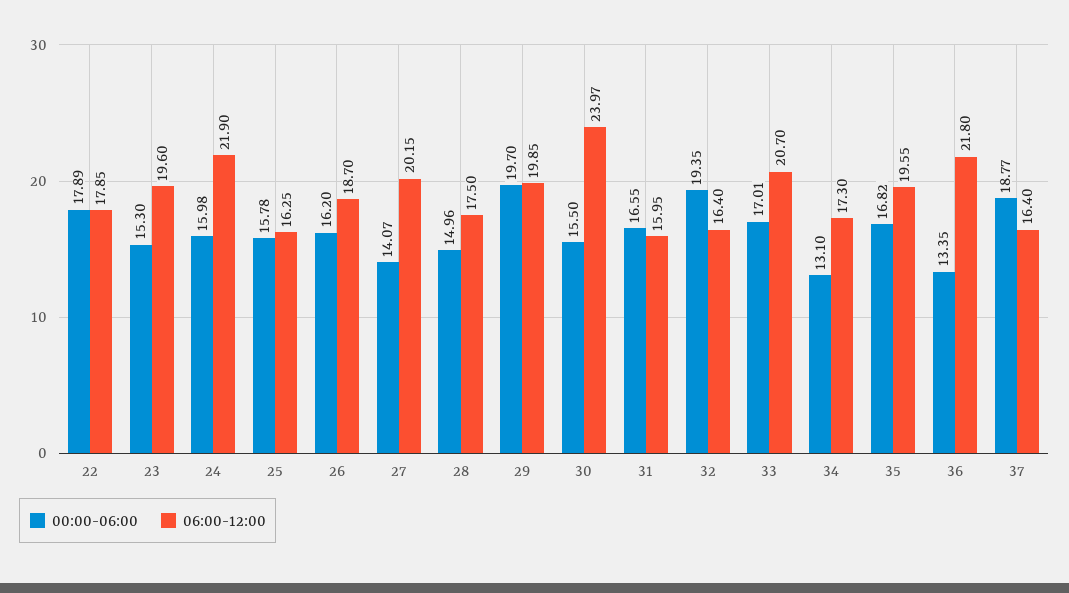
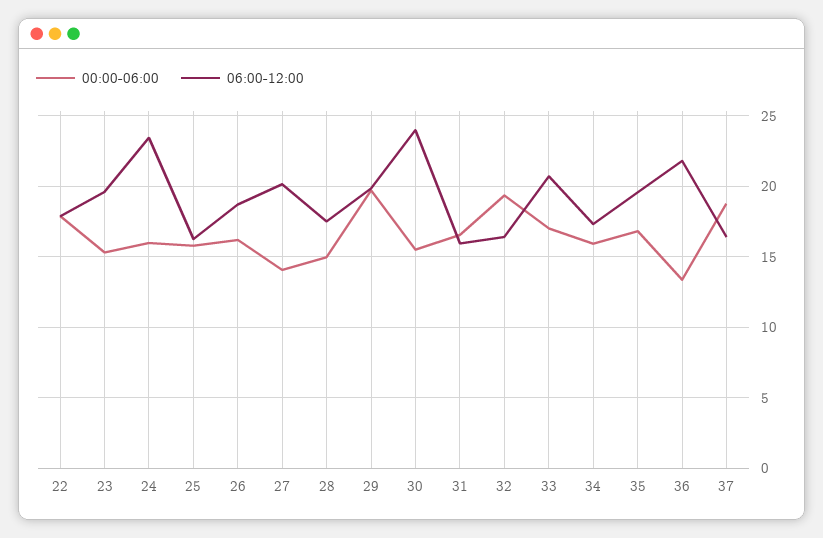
06:00-12:00, 24: 21.9 -> 23.5
00:00-06:00, 34: 13.1 -> 16

